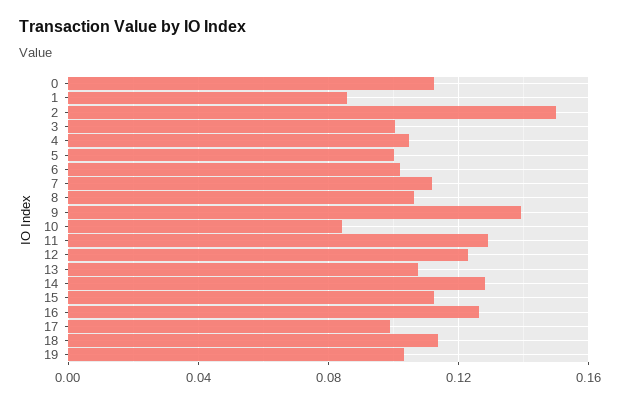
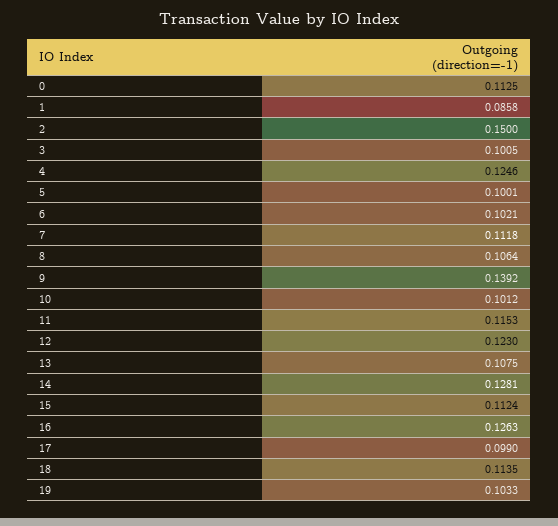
4: 0.105 -> 0.1246
10: 0.085 -> 0.1012
11: 0.13 -> 0.1153

